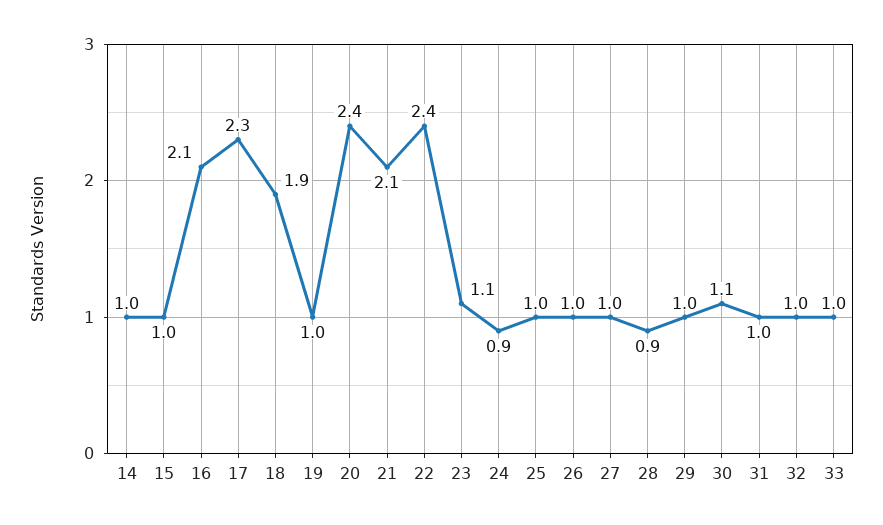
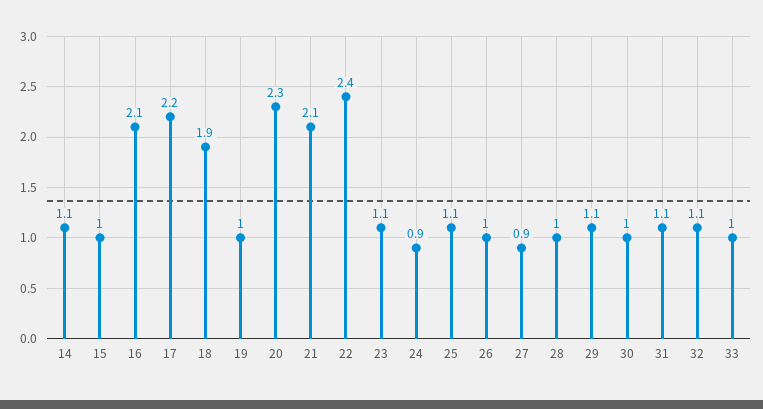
14: 1 -> 1.1
17: 2.3 -> 2.2
20: 2.4 -> 2.3
25: 1 -> 1.1
27: 1 -> 0.9
28: 0.9 -> 1
29: 1 -> 1.1
30: 1.1 -> 1
31: 1 -> 1.1
32: 1 -> 1.1

